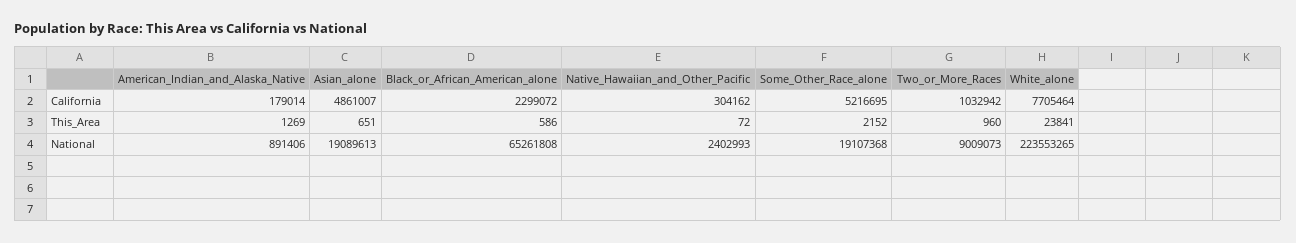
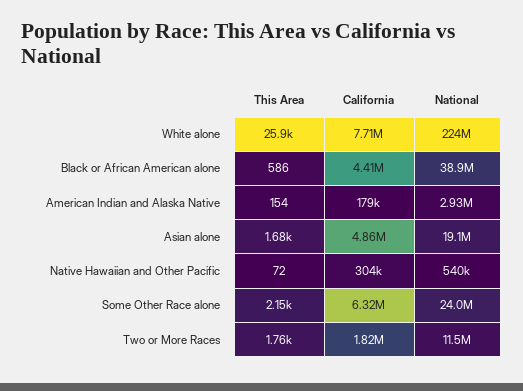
Black_or_African_American_alone, California: 2299072 -> 4410000
Some_Other_Race_alone, California: 5216695 -> 6320000
Two_or_More_Races, California: 1032942 -> 1820000
American_Indian_and_Alaska_Native, This_Area: 1269 -> 154
Asian_alone, This_Area: 651 -> 1680
Two_or_More_Races, This_Area: 960 -> 1760
White_alone, This_Area: 23841 -> 25900
American_Indian_and_Alaska_Native, National: 891406 -> 2930000
Black_or_African_American_alone, National: 65261808 -> 38900000
Native_Hawaiian_and_Other_Pacific, National: 2402993 -> 540000
Some_Other_Race_alone, National: 19107368 -> 24000000
Two_or_More_Races, National: 9009073 -> 11500000

